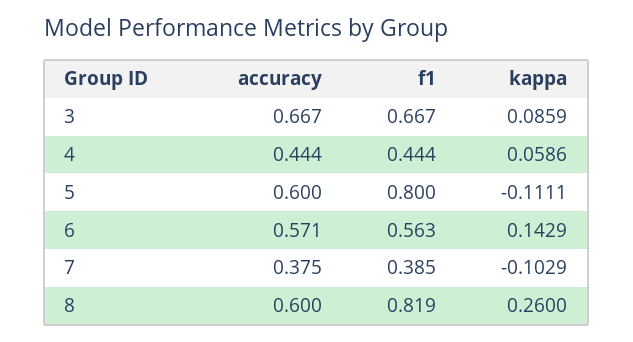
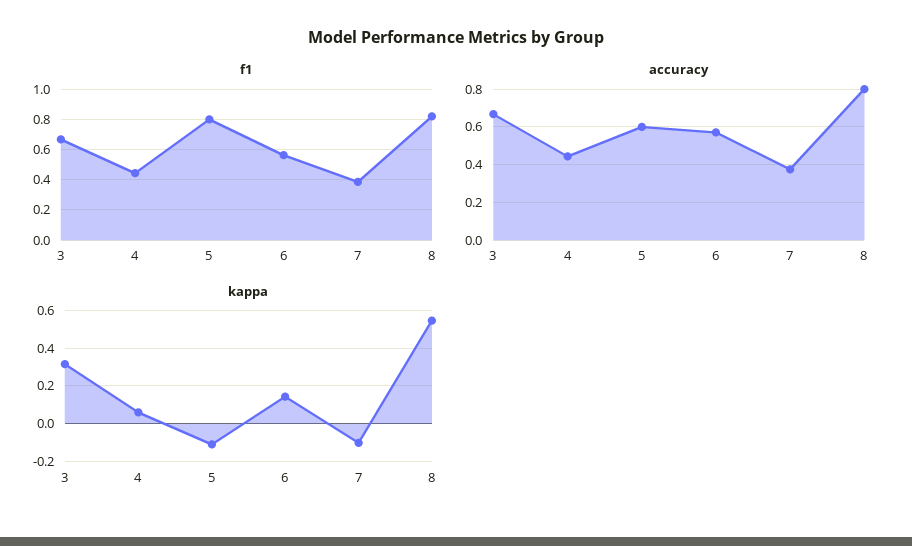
kappa, 3: 0.0859 -> 0.3
accuracy, 8: 0.6 -> 0.8
kappa, 8: 0.26 -> 0.55

